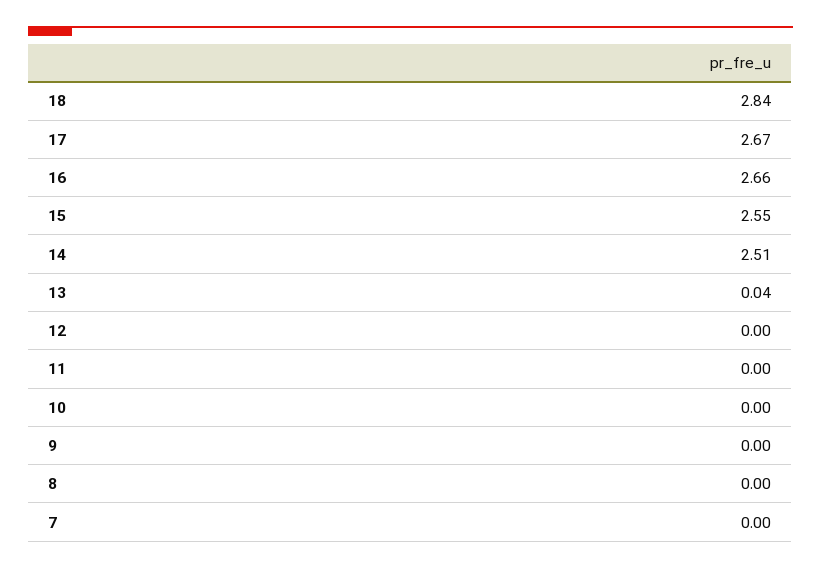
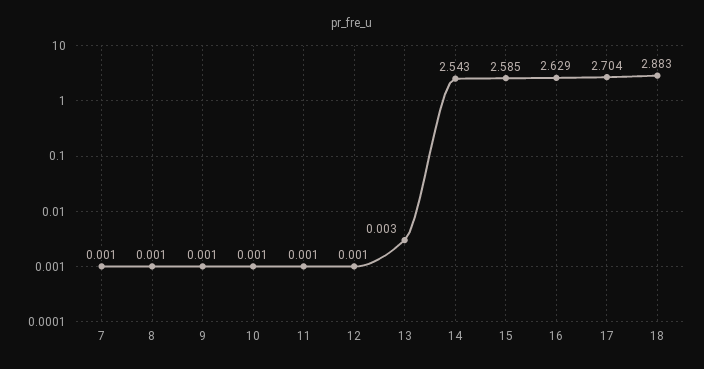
18: 2.84 -> 2.883
17: 2.67 -> 2.704
16: 2.66 -> 2.629
15: 2.55 -> 2.585
14: 2.51 -> 2.543
13: 0.04 -> 0.003

